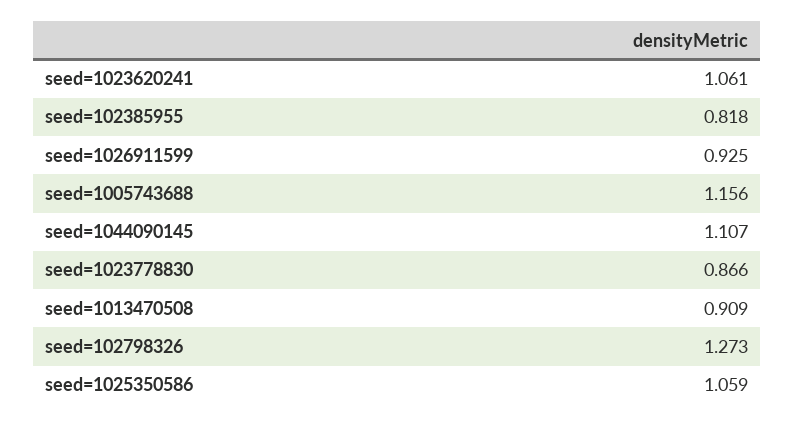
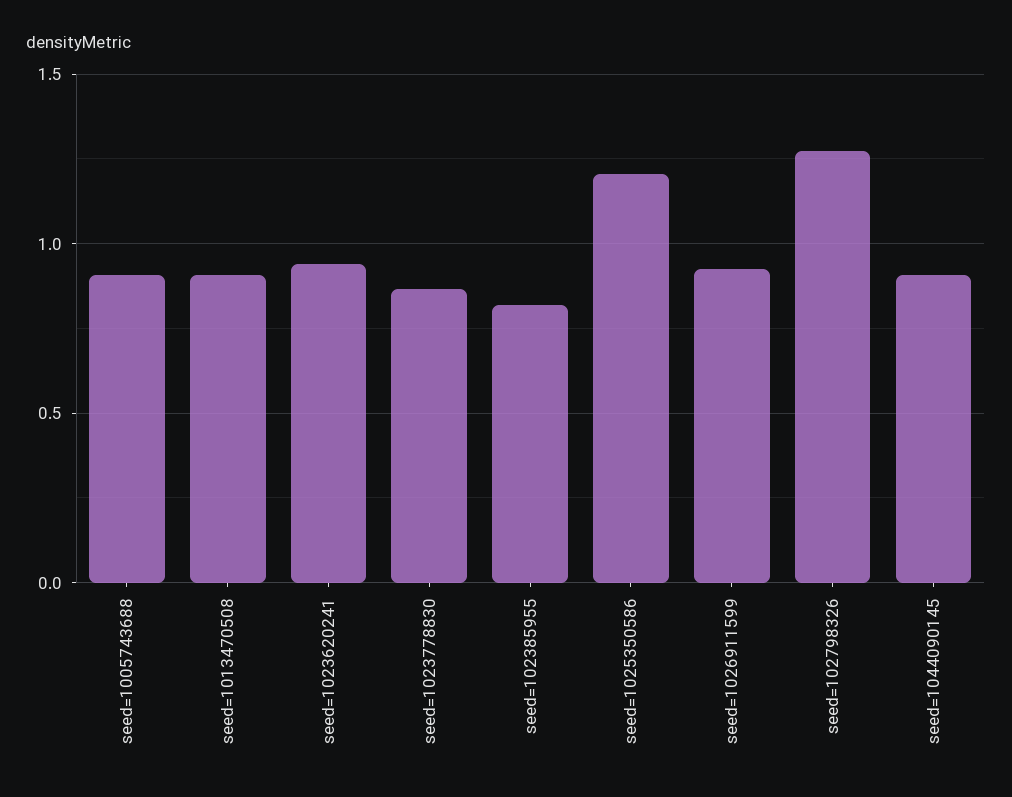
seed=1023620241: 1.061 -> 0.95
seed=1005743688: 1.156 -> 0.9
seed=1044090145: 1.107 -> 0.9
seed=1025350586: 1.059 -> 1.2

